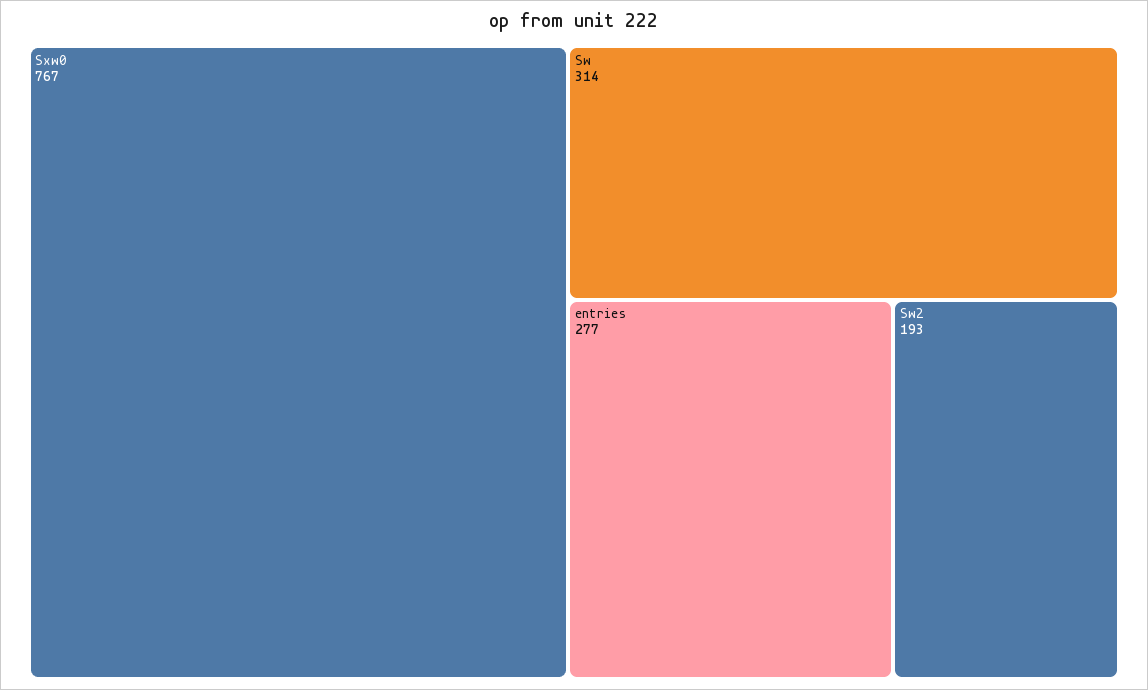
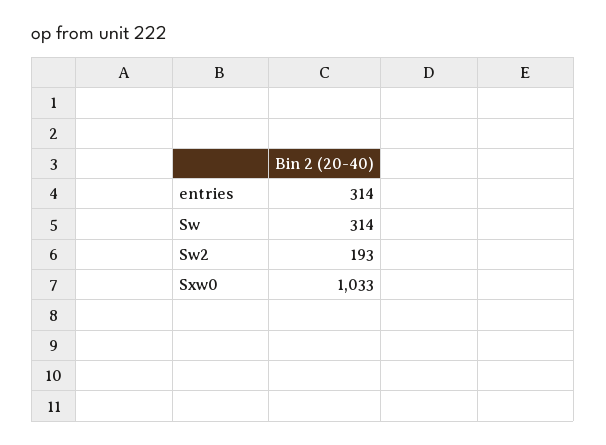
Sxw0: 767 -> 1033
entries: 277 -> 314

